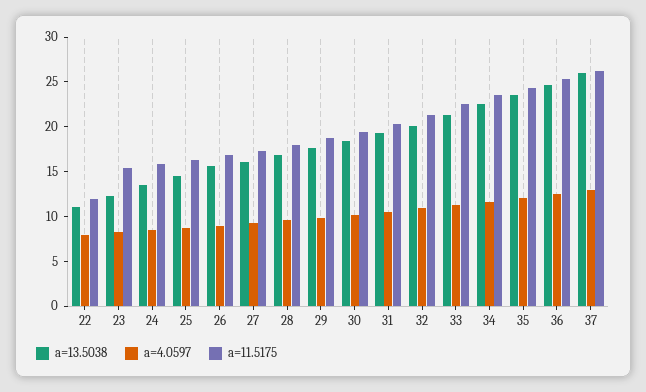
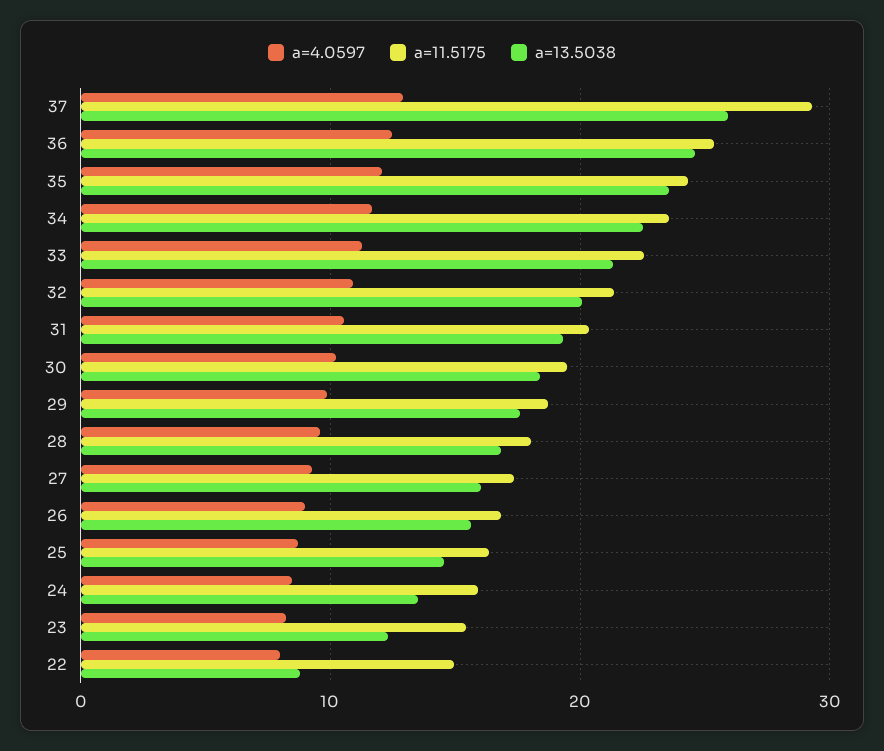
a=13.5038, 22: 11 -> 9
a=11.5175, 22: 12 -> 15
a=11.5175, 37: 26 -> 29

